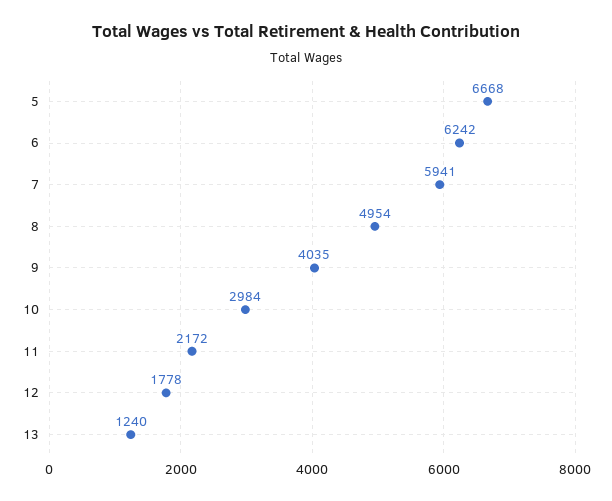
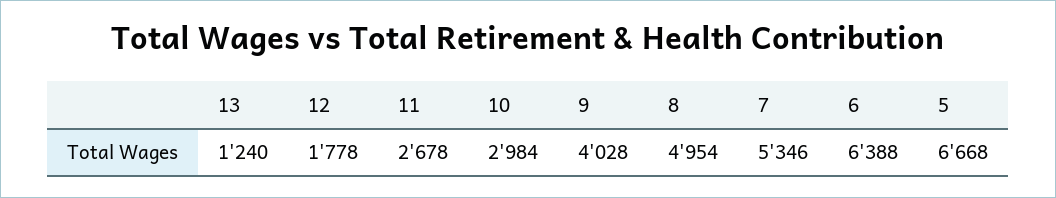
6: 6242 -> 6388
7: 5941 -> 5346
9: 4035 -> 4028
11: 2172 -> 2678

